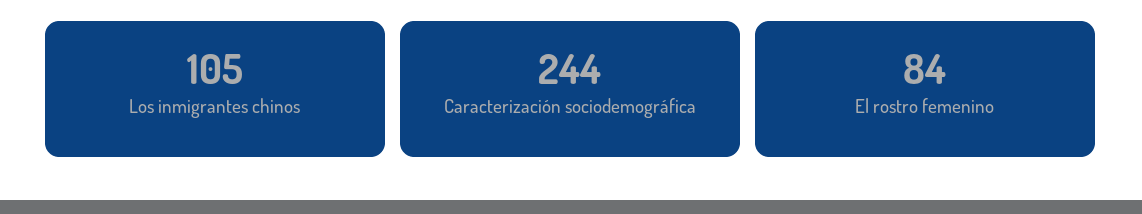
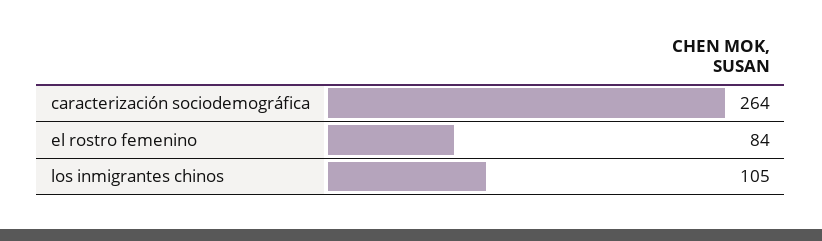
Caracterización sociodemográfica: 244 -> 264

